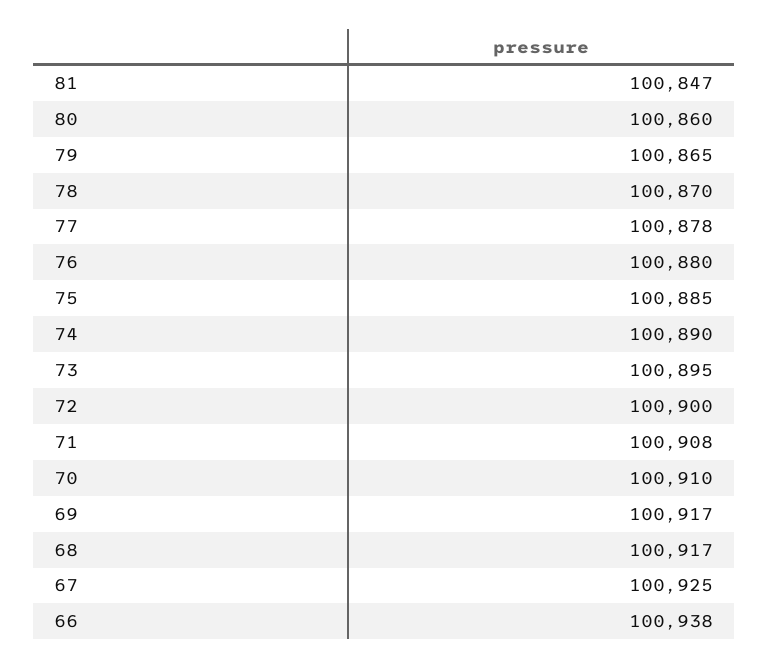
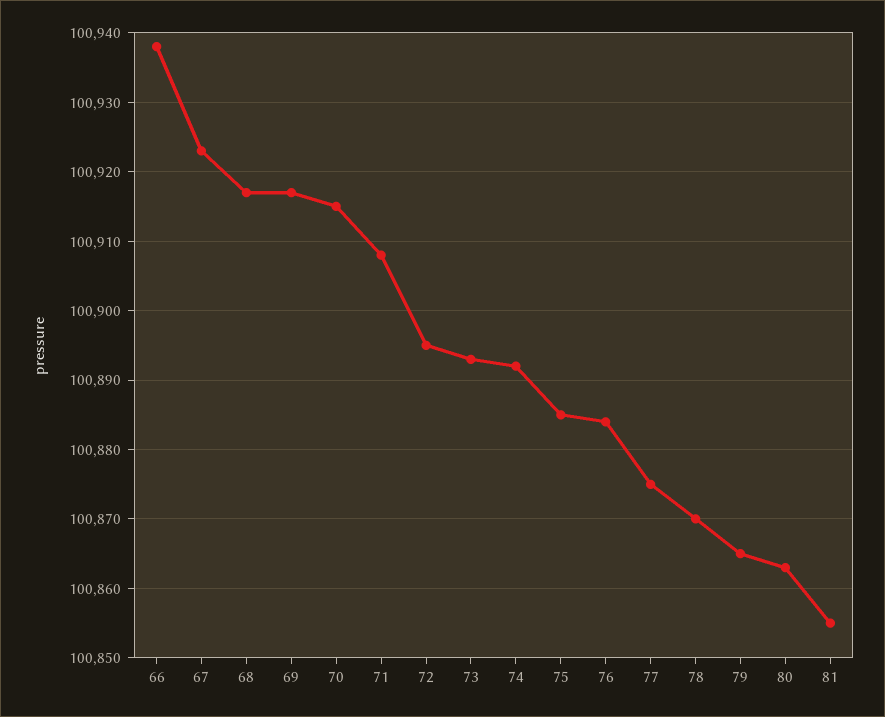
81: 100847 -> 100855
80: 100860 -> 100863
77: 100878 -> 100875
76: 100880 -> 100884
74: 100890 -> 100892
73: 100895 -> 100893
72: 100900 -> 100895
70: 100910 -> 100915
67: 100925 -> 100923

